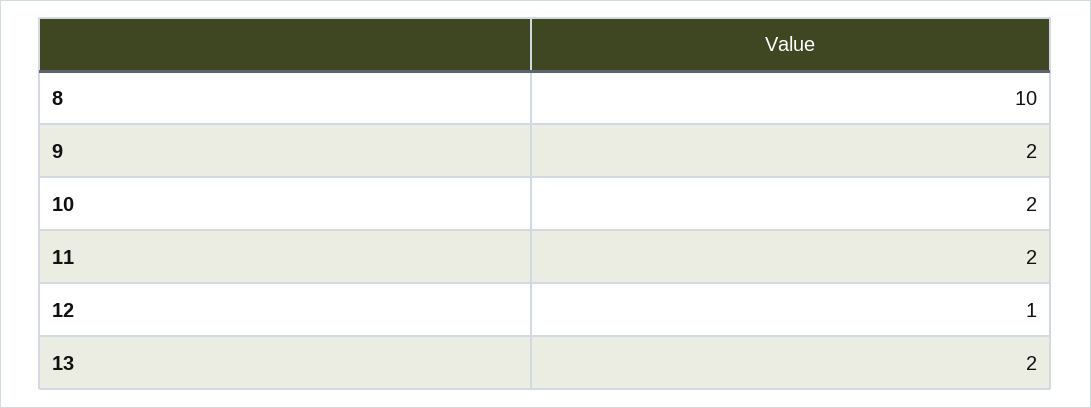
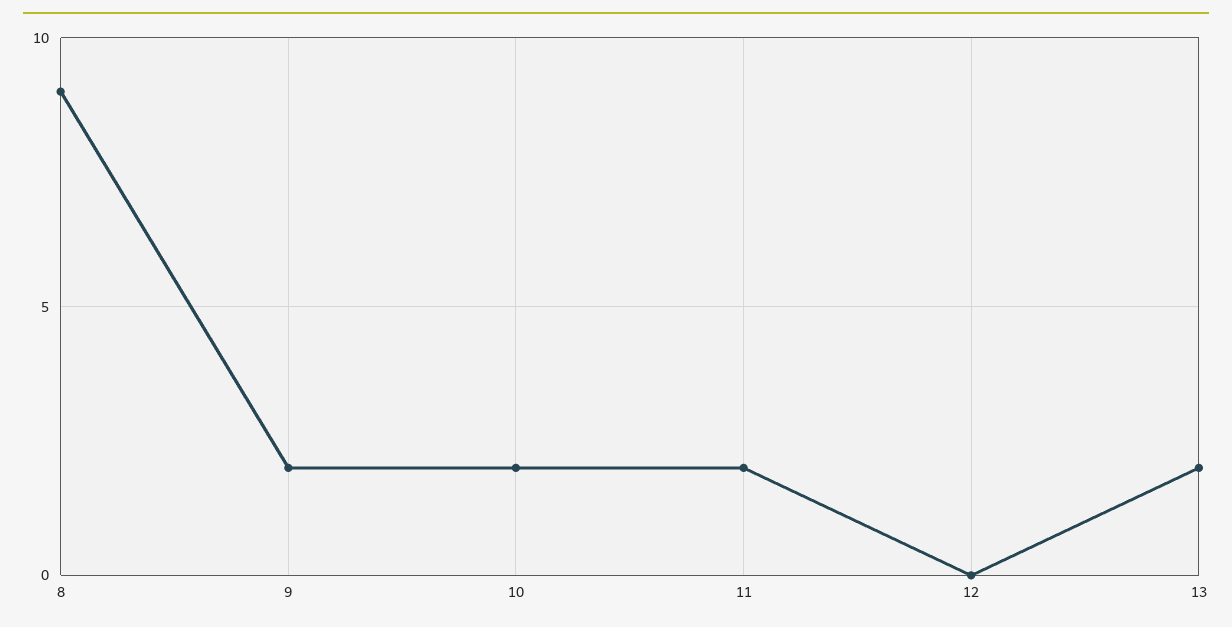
8: 10 -> 9
12: 1 -> 0

